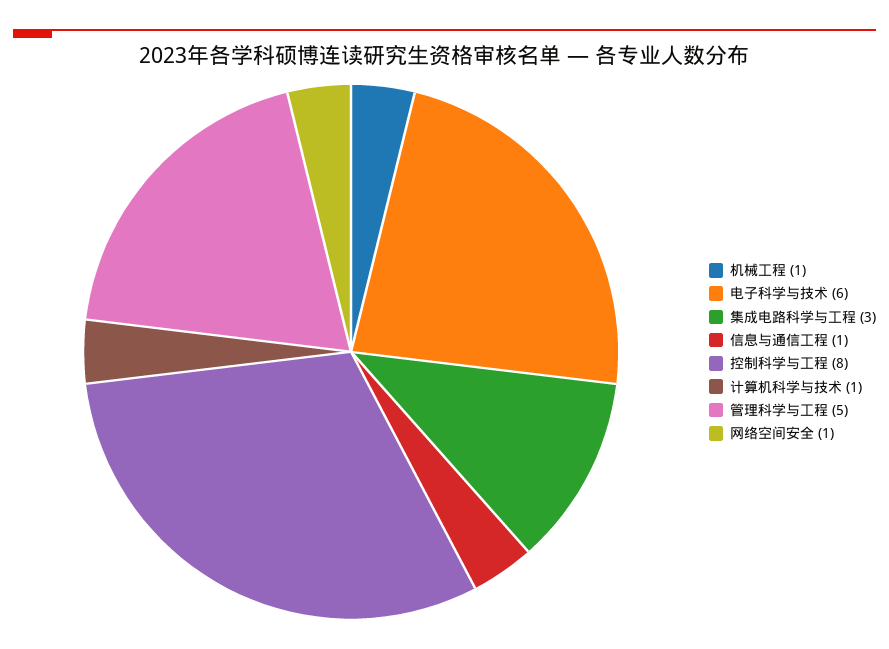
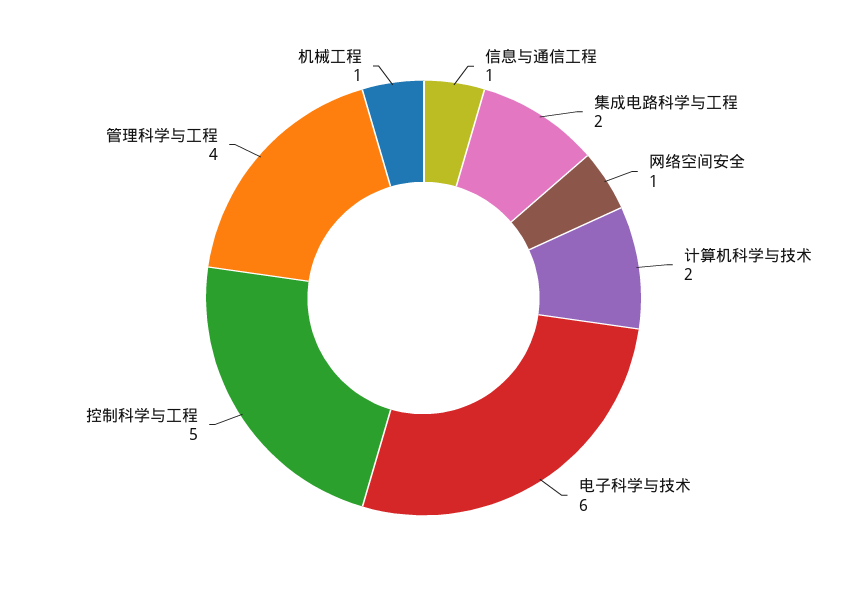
集成电路科学与工程: 3 -> 2
控制科学与工程: 8 -> 5
计算机科学与技术: 1 -> 2
管理科学与工程: 5 -> 4

